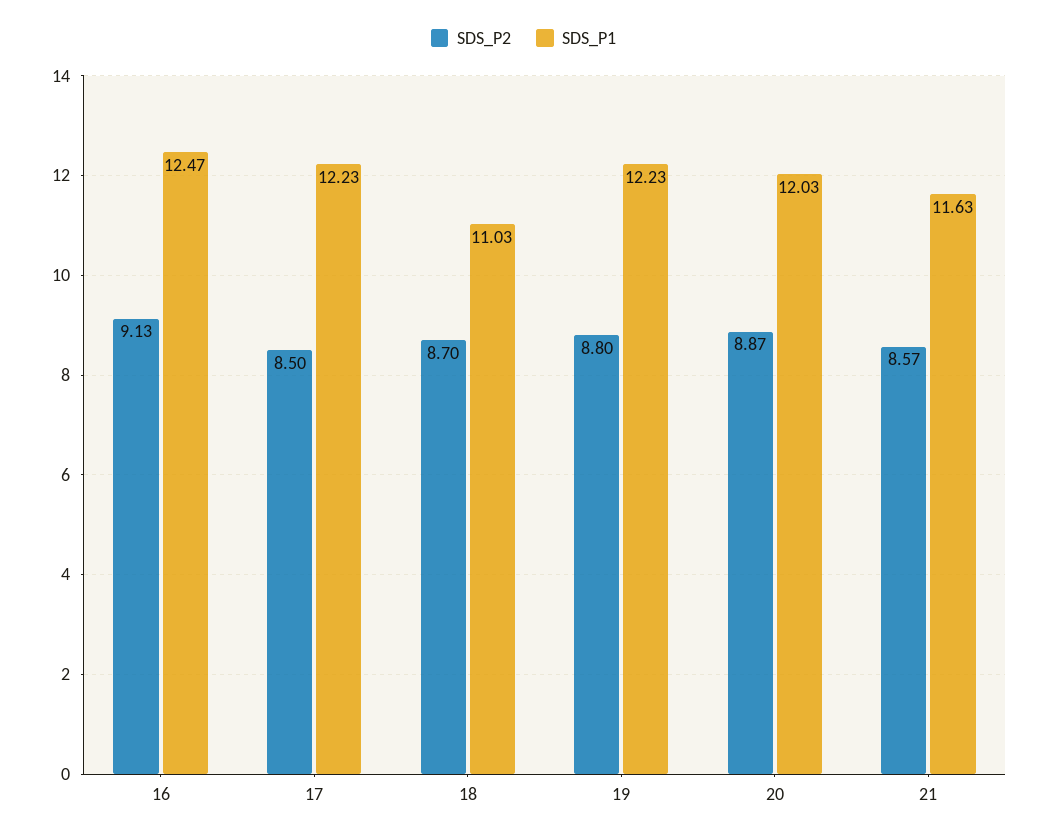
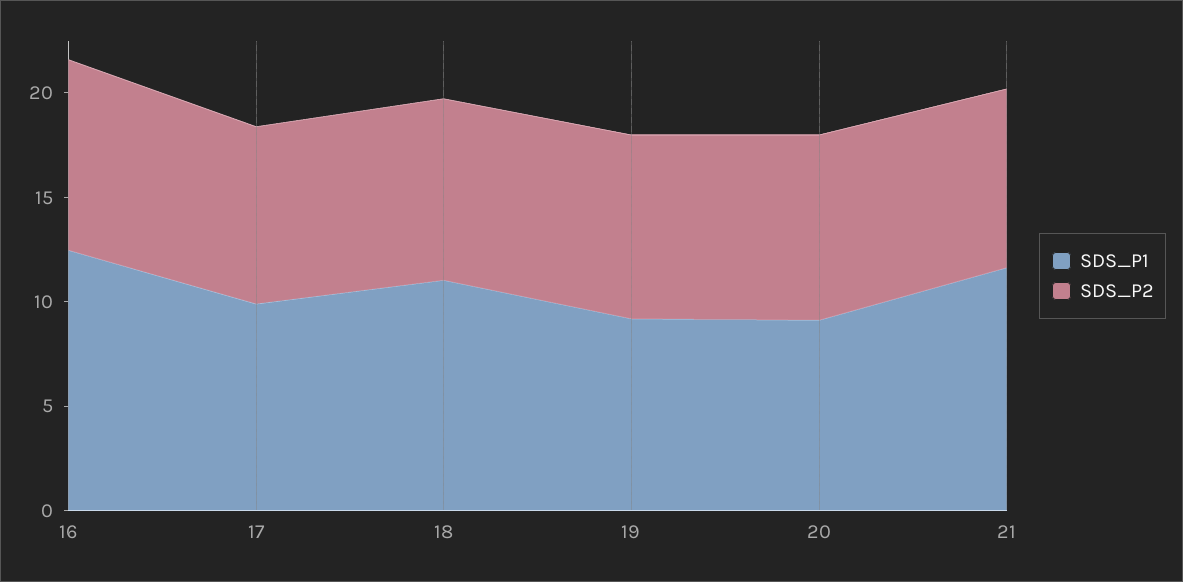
SDS_P1, 17: 12.23 -> 10
SDS_P1, 19: 12.23 -> 9
SDS_P1, 20: 12.03 -> 9

